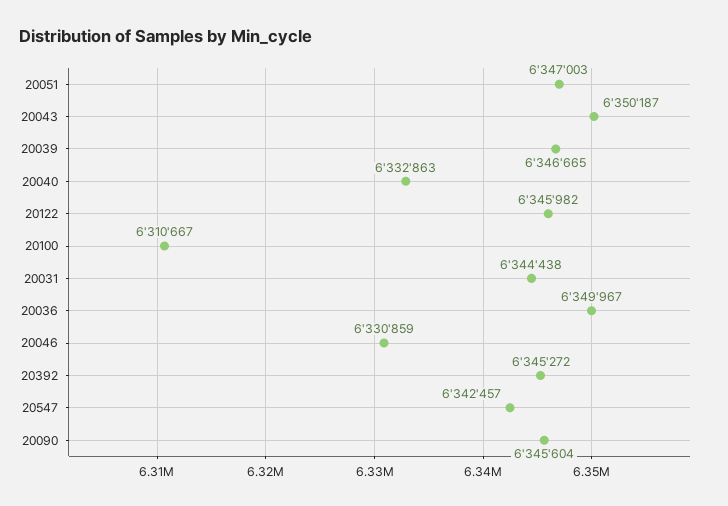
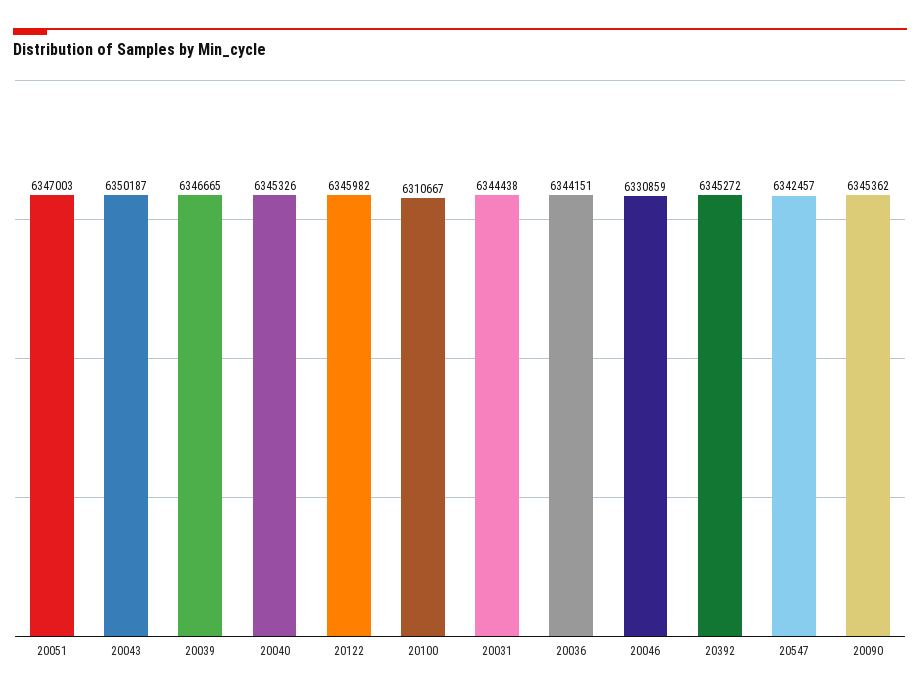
20040: 6332863 -> 6345326
20036: 6349967 -> 6344151
20090: 6345604 -> 6345362

